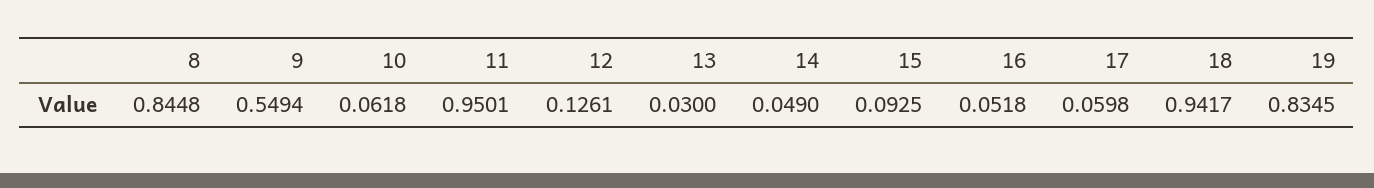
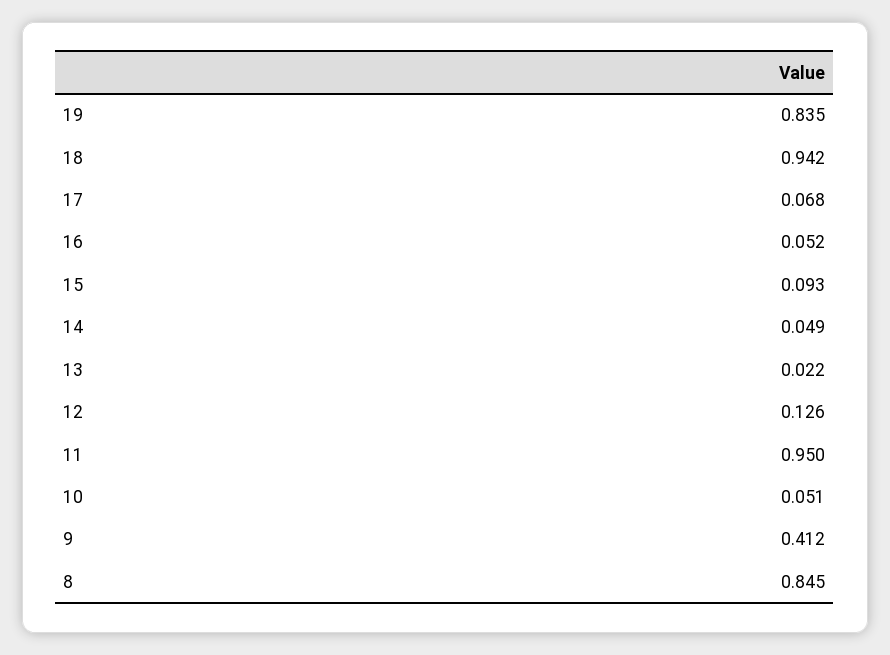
9: 0.5494 -> 0.412
10: 0.0618 -> 0.051
13: 0.03 -> 0.022
17: 0.0598 -> 0.068

